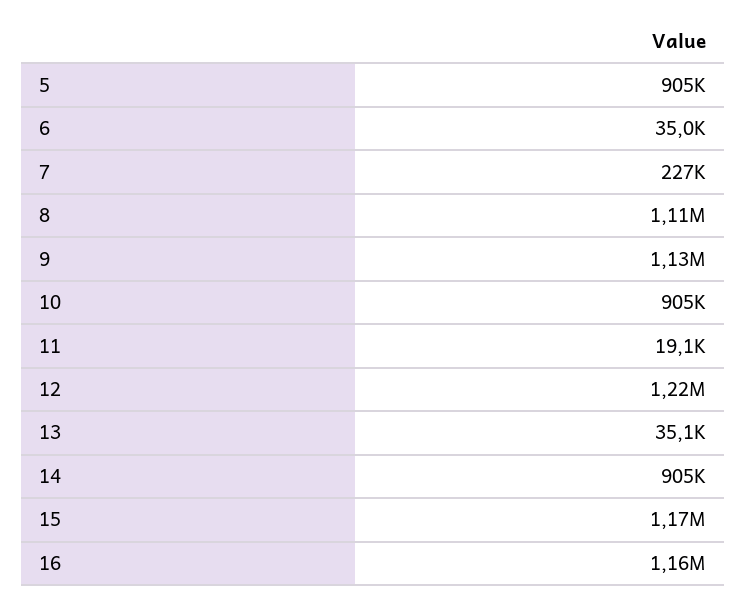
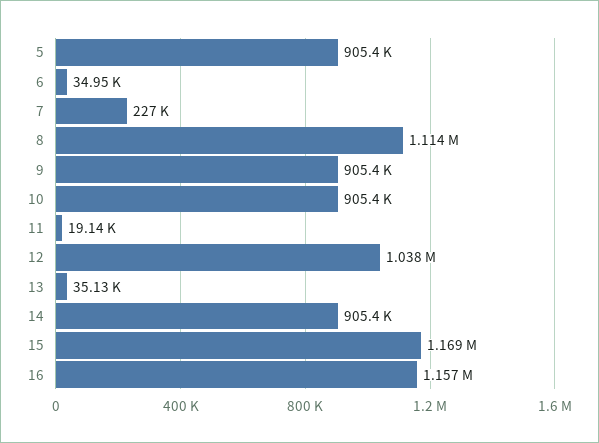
9: 1130000 -> 905400
12: 1220000 -> 1038000

